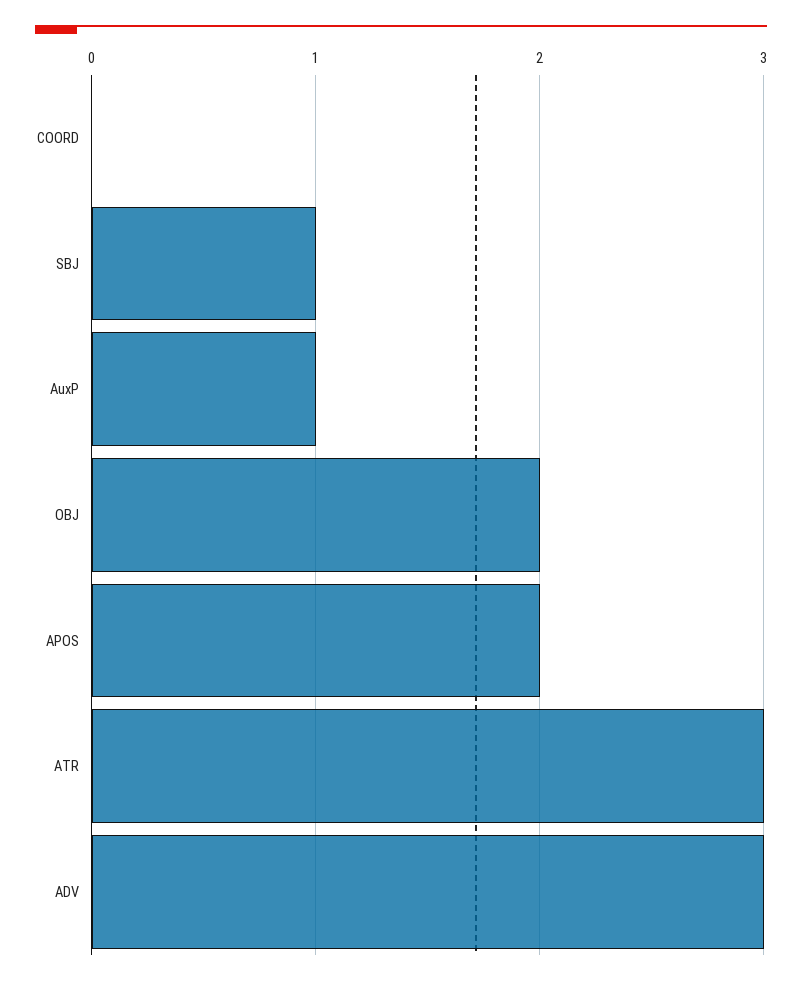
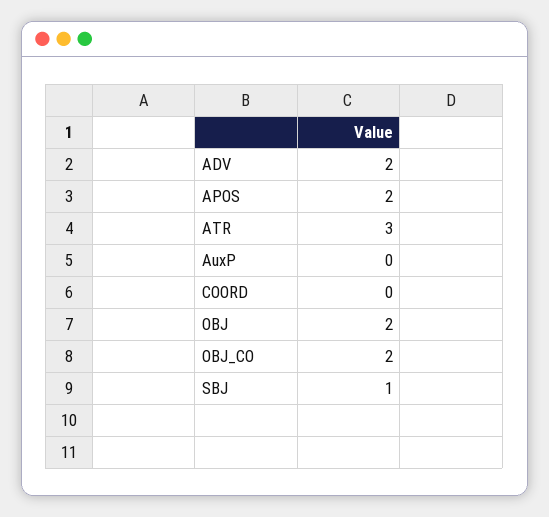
AuxP: 1 -> 0
ADV: 3 -> 2
OBJ_CO: none -> 2

